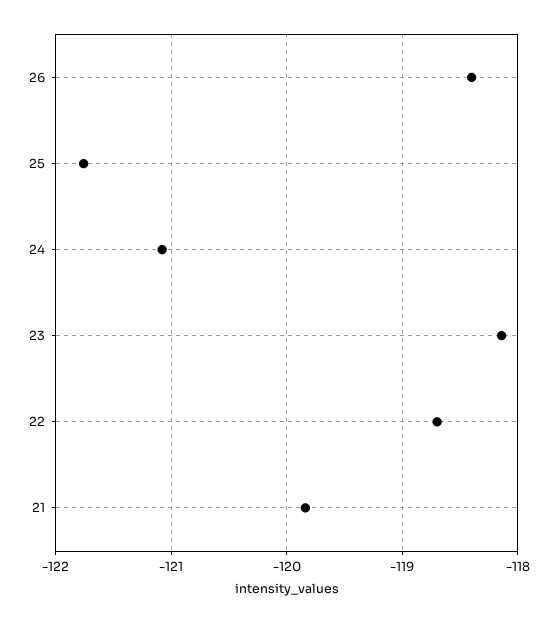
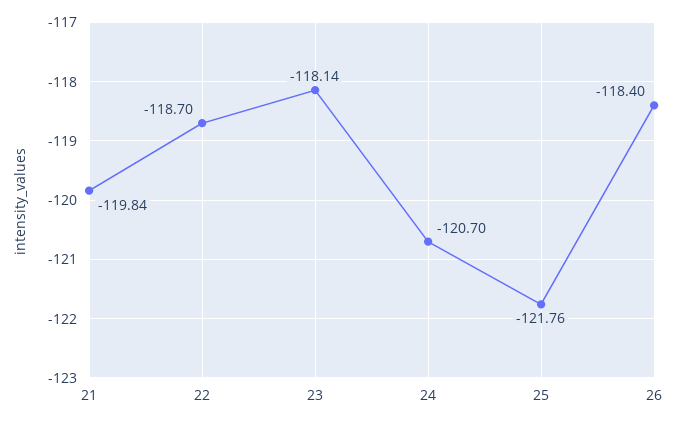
24: -121.1 -> -120.7

